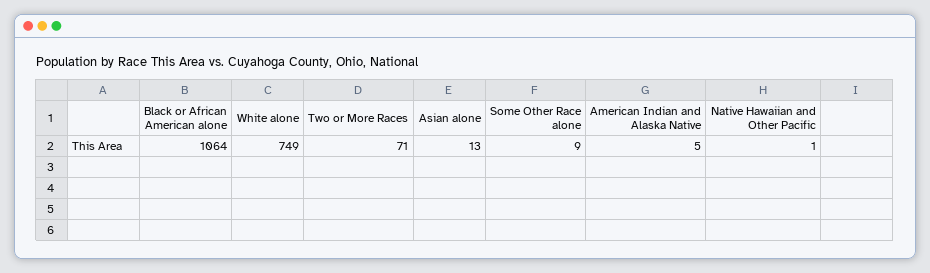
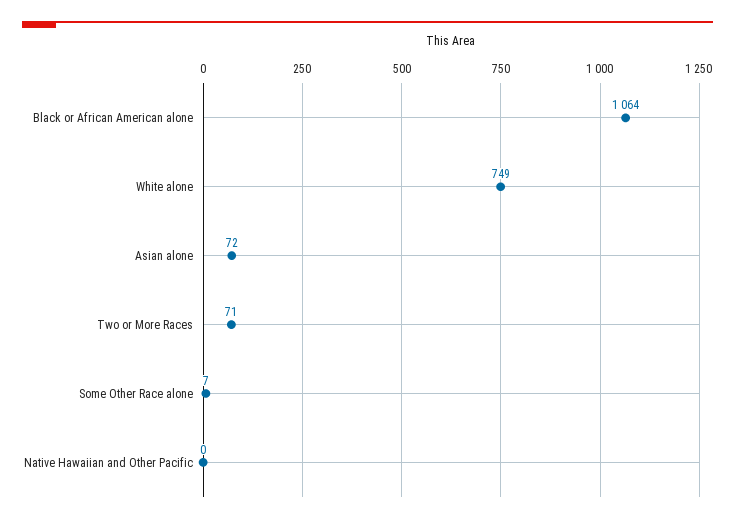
Asian alone: 13 -> 72
Some Other Race alone: 9 -> 7
American Indian and Alaska Native: 5 -> none
Native Hawaiian and Other Pacific: 1 -> 0

